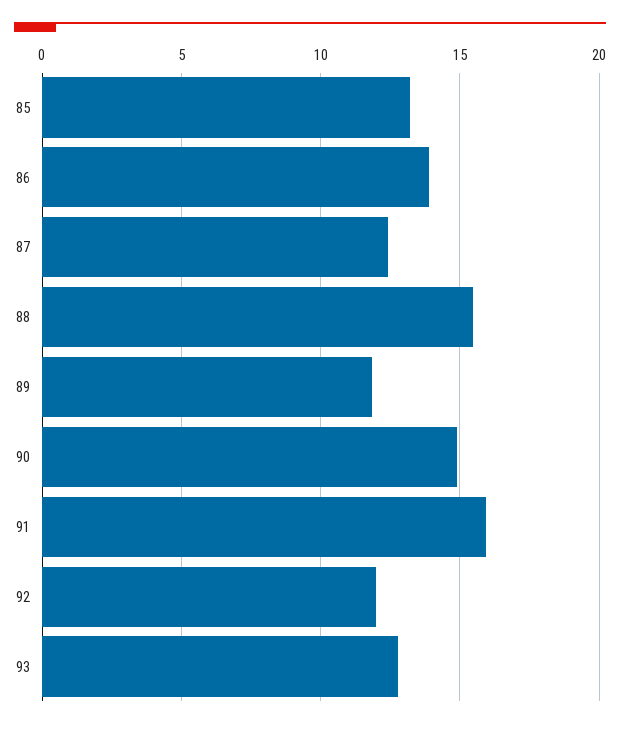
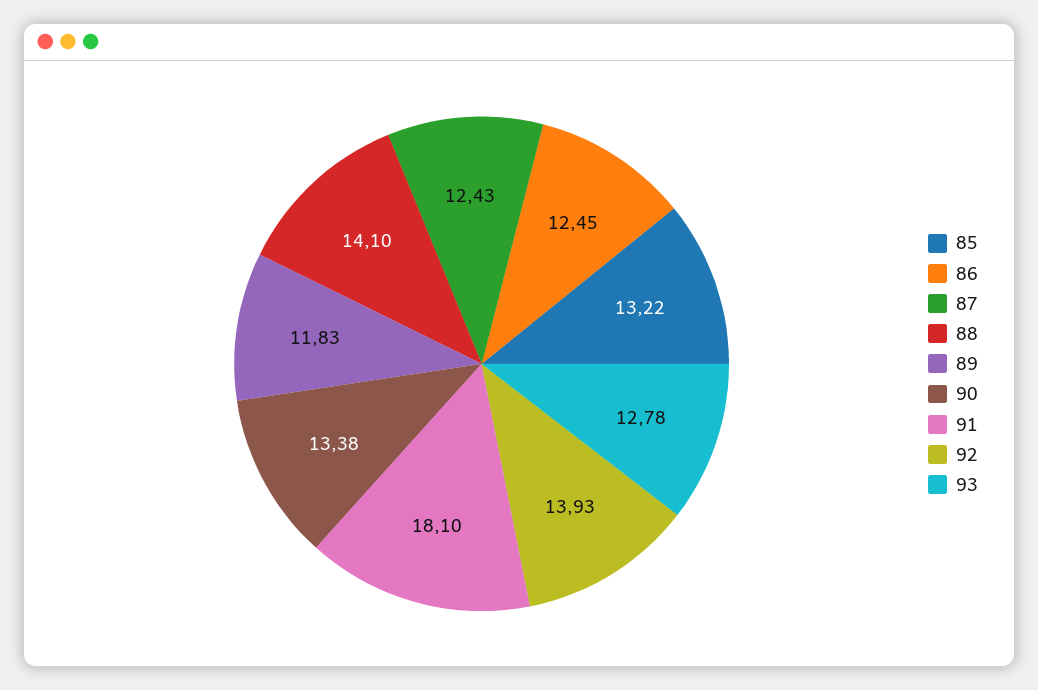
86: 14 -> 12.45
88: 15.5 -> 14.1
90: 15 -> 13.38
91: 16 -> 18.1
92: 12 -> 13.93

